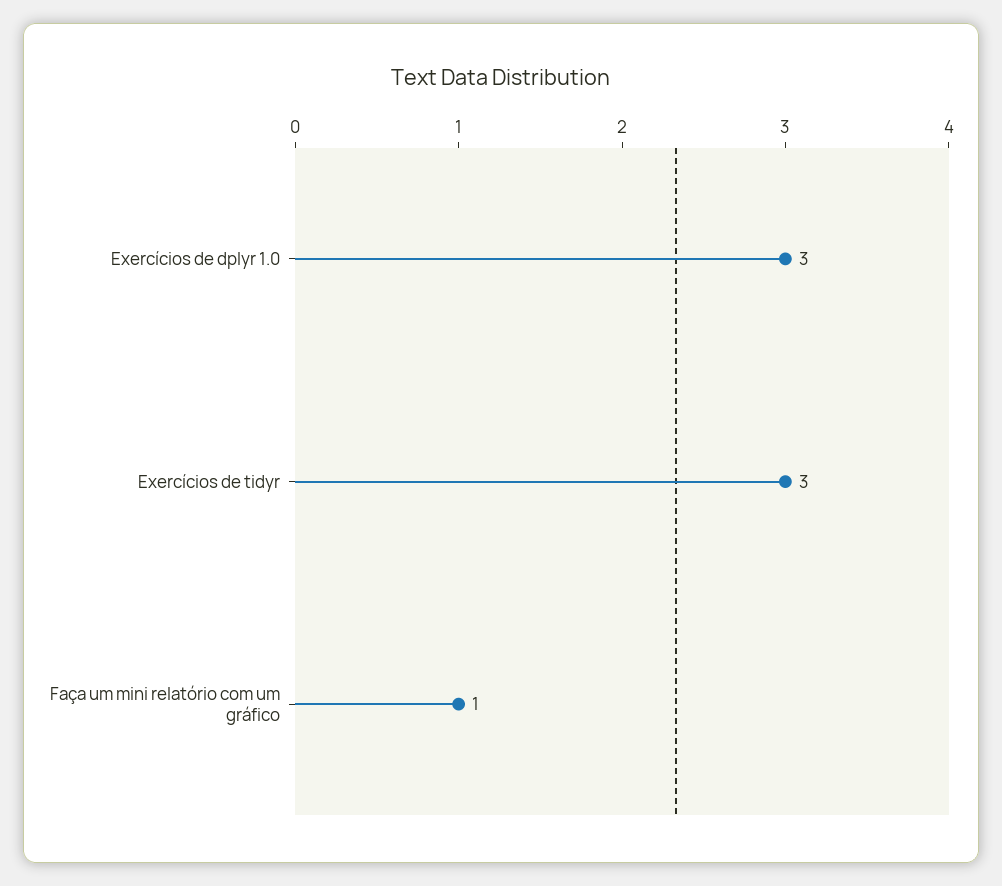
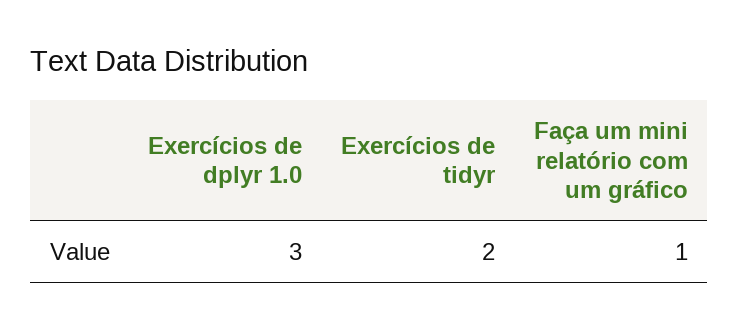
Exercícios de tidyr: 3 -> 2

